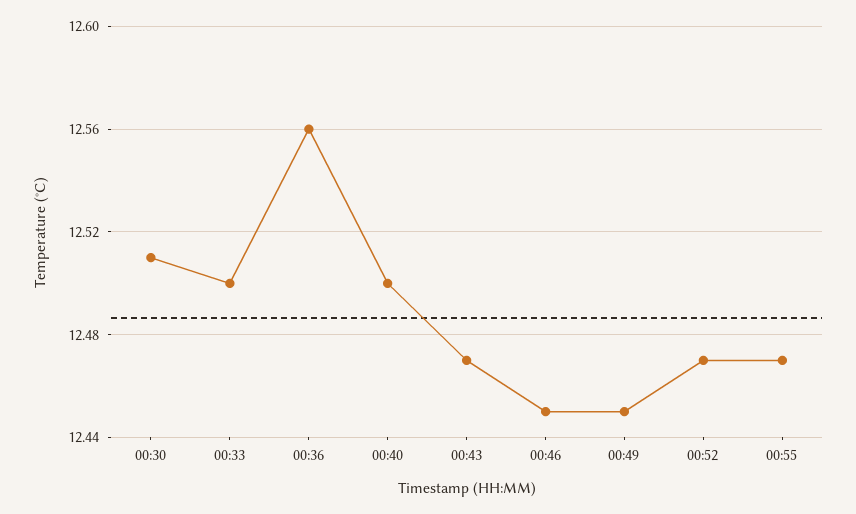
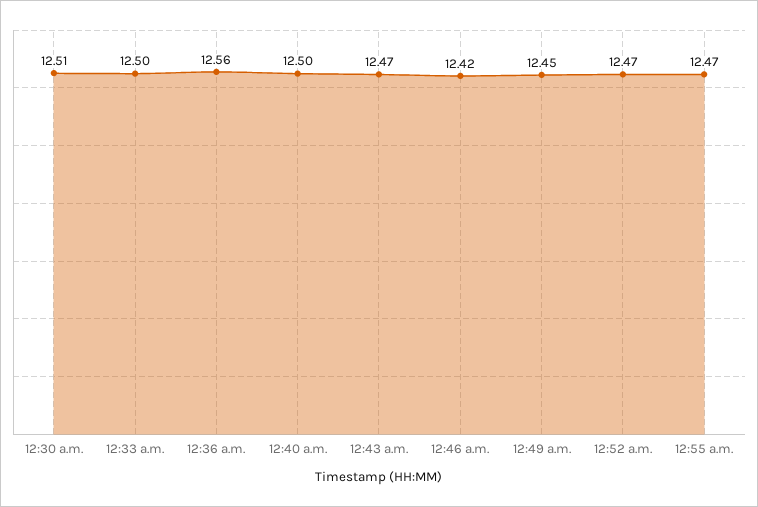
00:46: 12.45 -> 12.42

